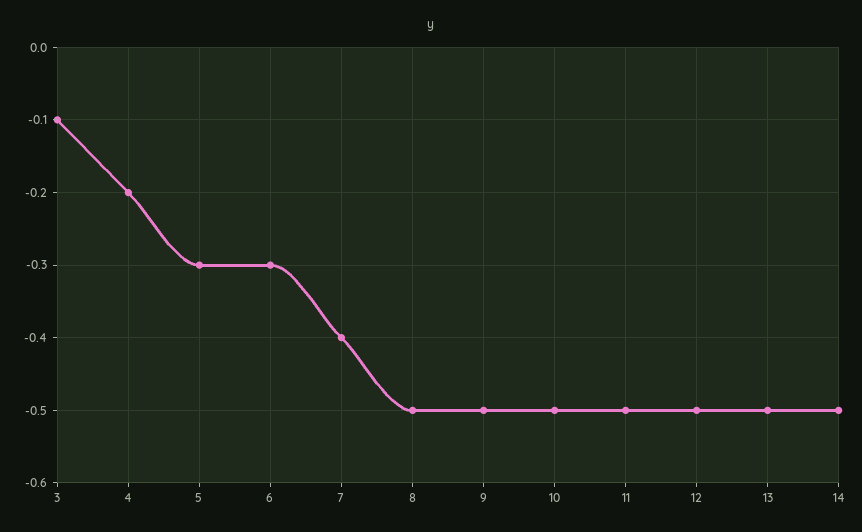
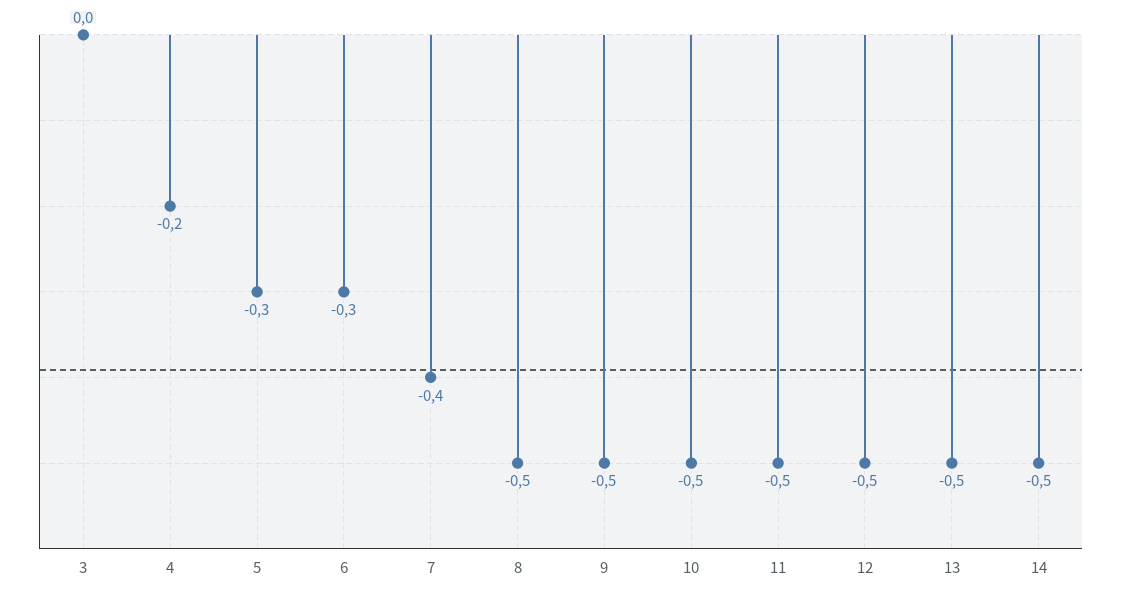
3: -0.1 -> 0

